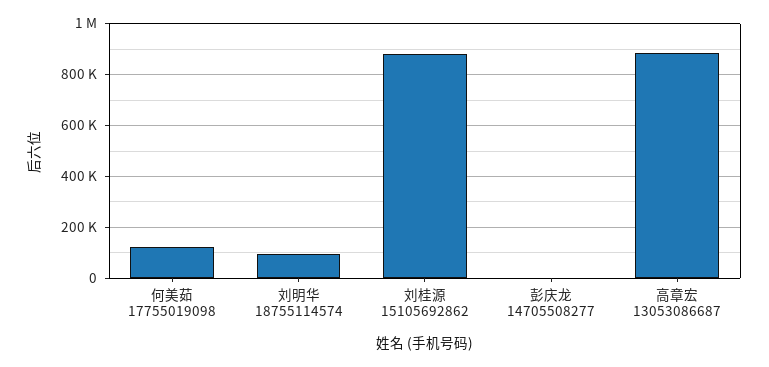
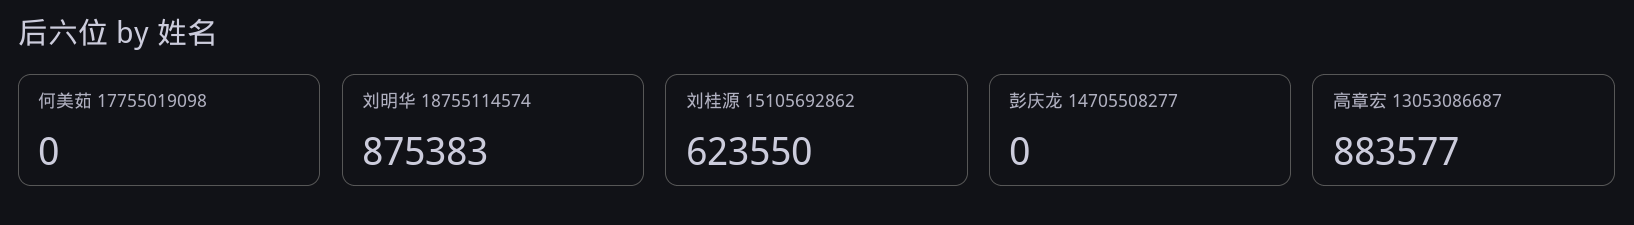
何美茹 17755019098: 125000 -> 0
刘明华 18755114574: 100000 -> 875383
刘桂源 15105692862: 875000 -> 623550

